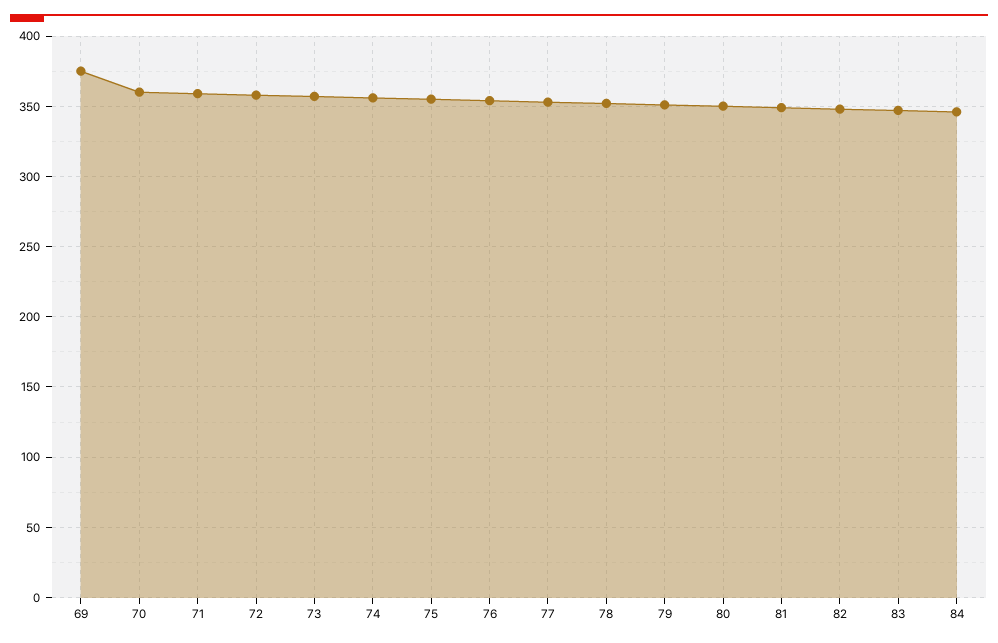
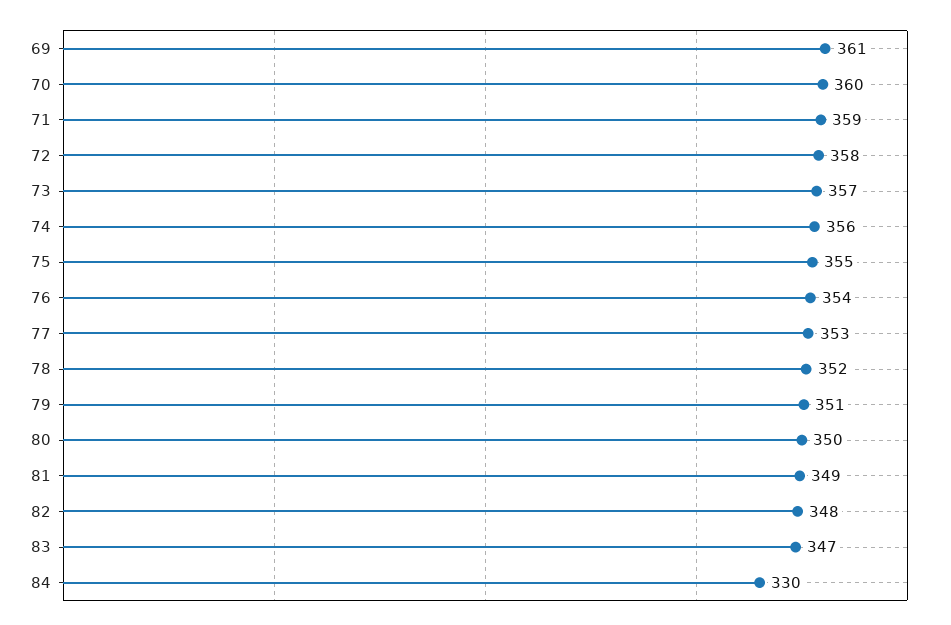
69: 375 -> 361
84: 345 -> 330

